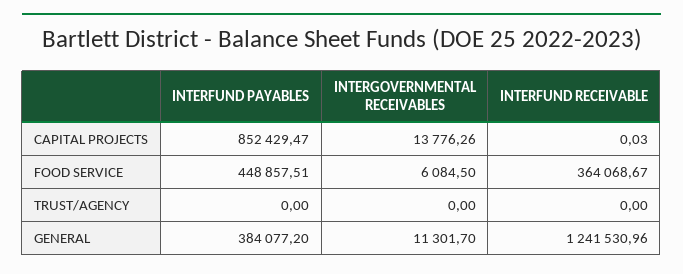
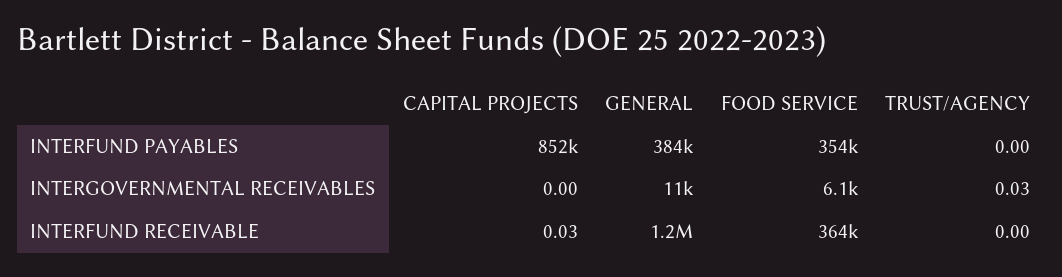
INTERGOVERNMENTAL RECEIVABLES, CAPITAL PROJECTS: 13776.26 -> 0
INTERFUND PAYABLES, FOOD SERVICE: 448857.51 -> 354000
INTERGOVERNMENTAL RECEIVABLES, TRUST/AGENCY: 0 -> 0.03

